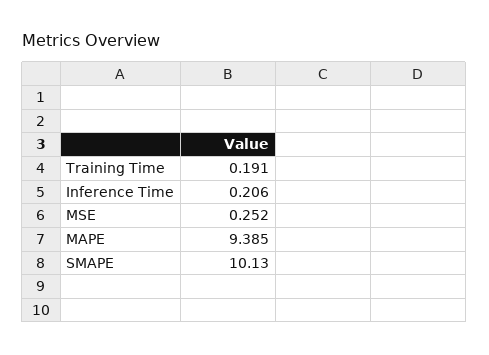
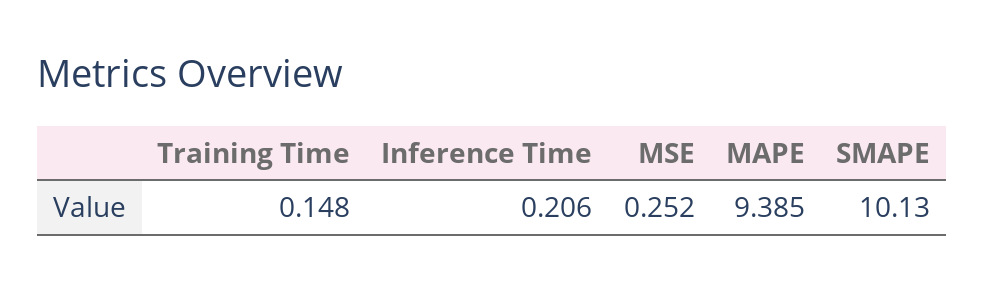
Training Time: 0.191 -> 0.148

